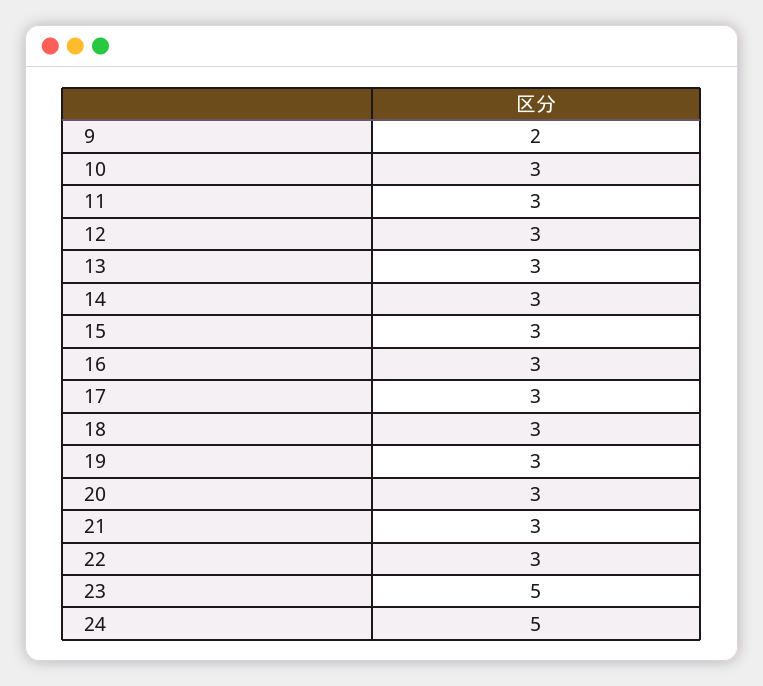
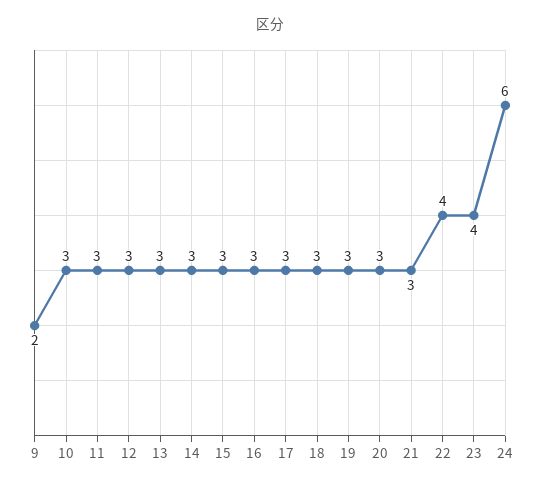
22: 3 -> 4
23: 5 -> 4
24: 5 -> 6

